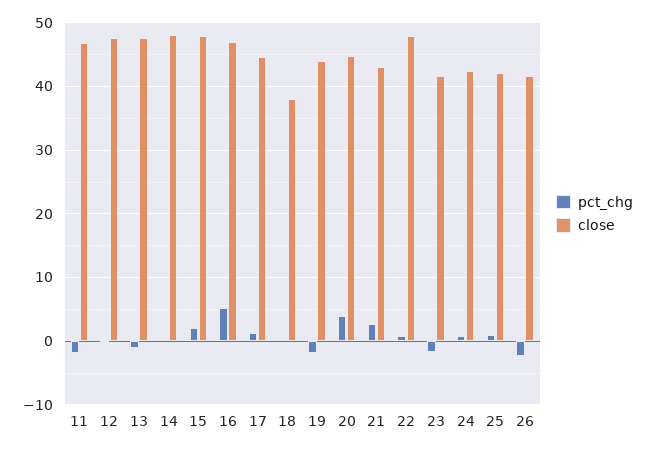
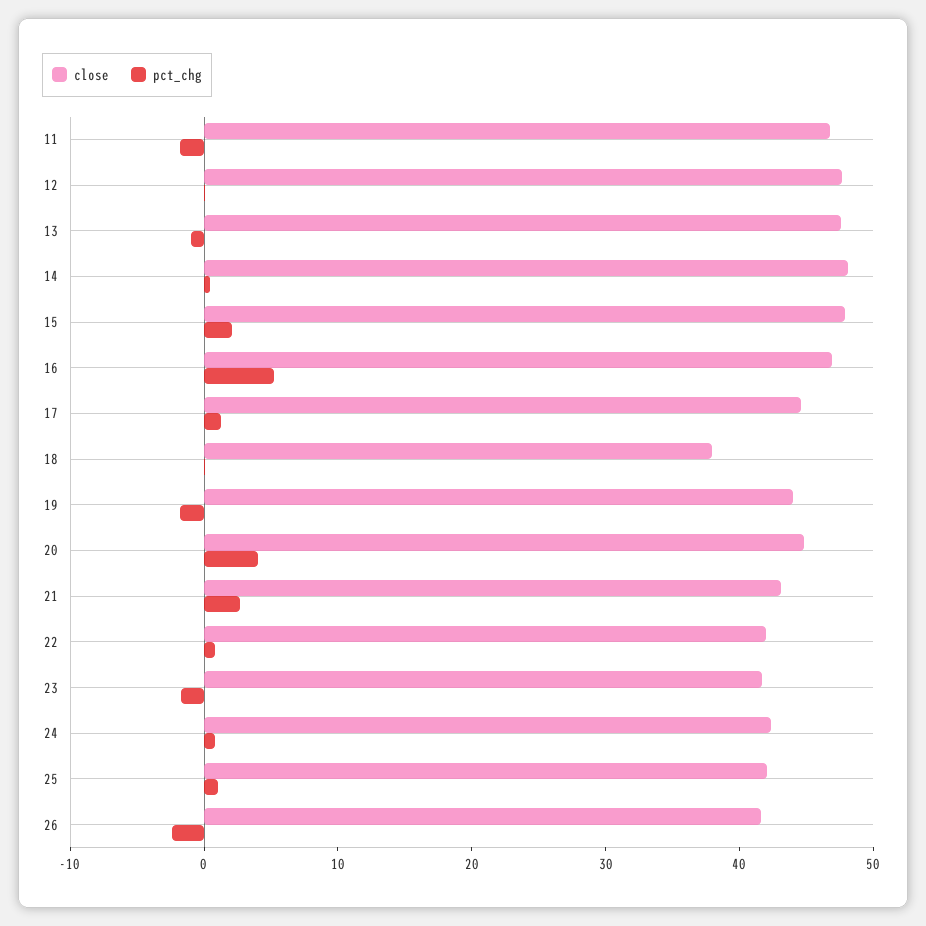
close, 22: 48 -> 42

